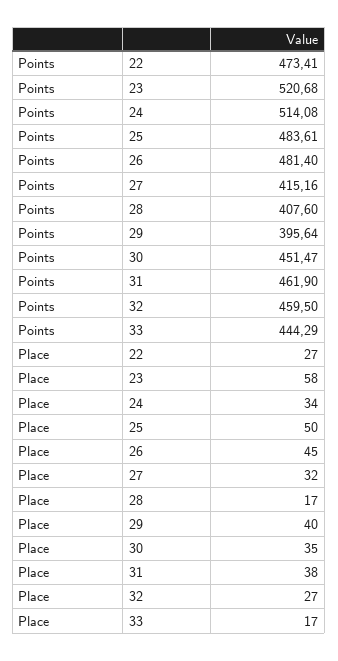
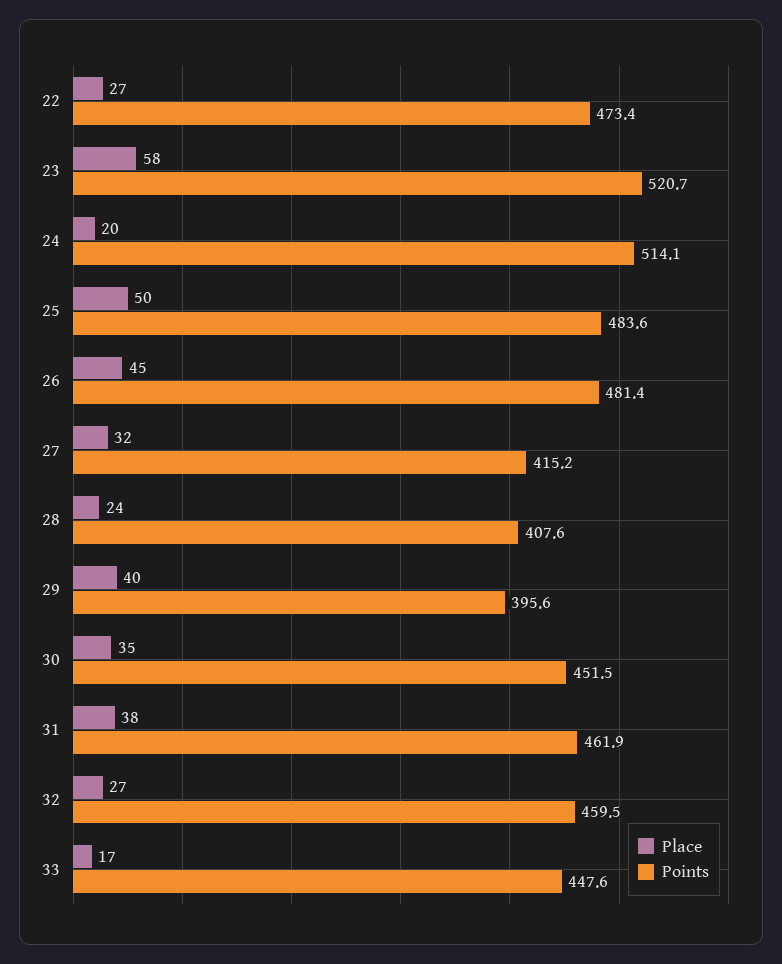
Points, 33: 444.29 -> 447.6
Place, 24: 34 -> 20
Place, 28: 17 -> 24

